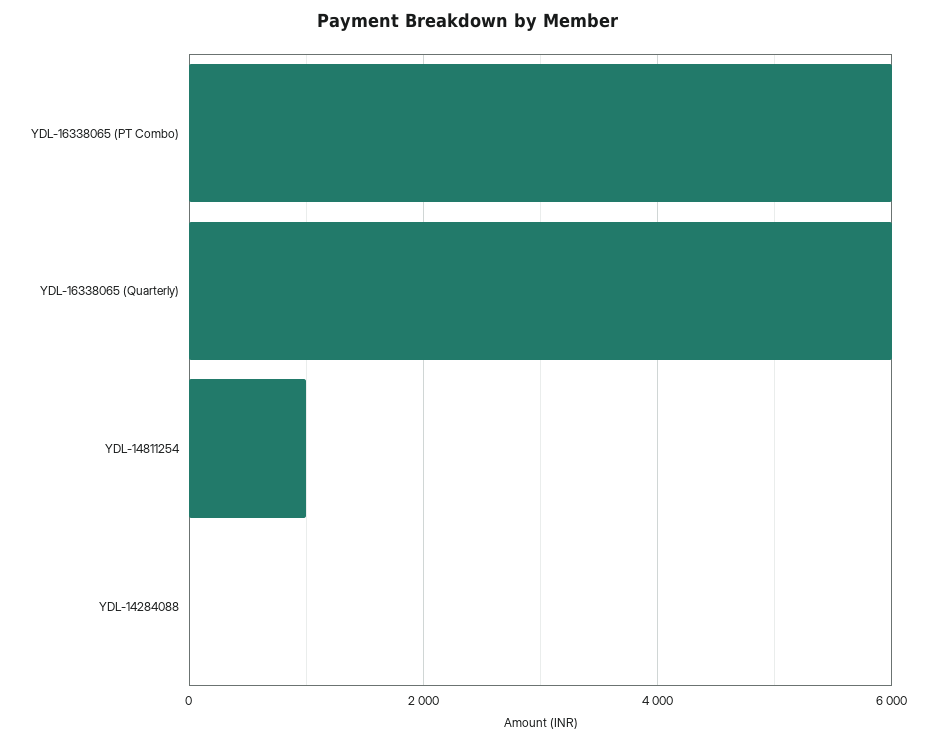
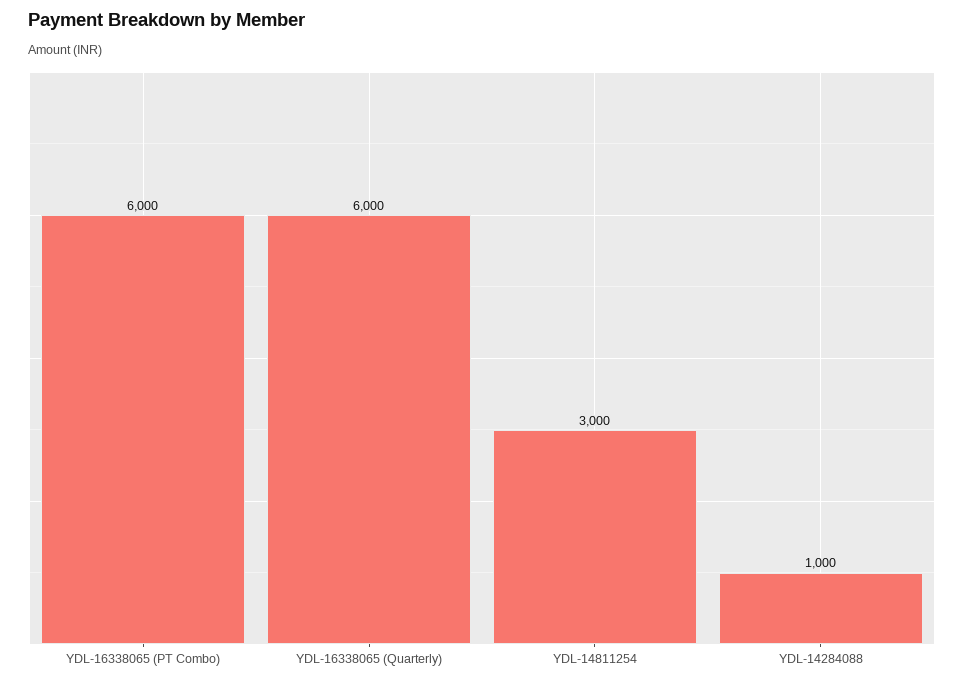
YDL-14811254: 1000 -> 3000
YDL-14284088: 0 -> 1000

